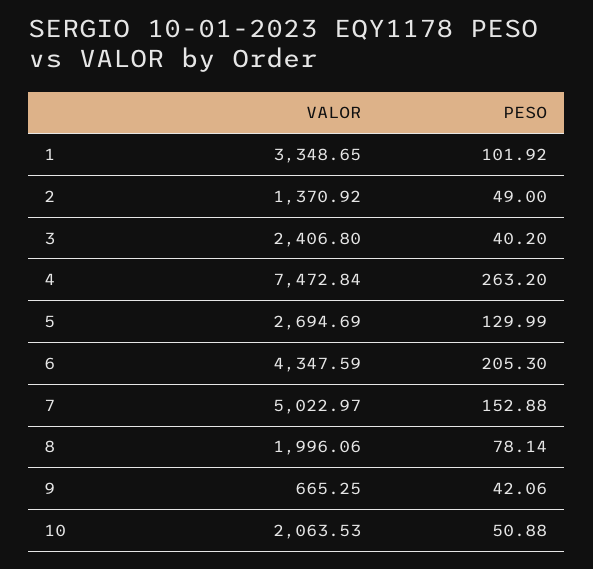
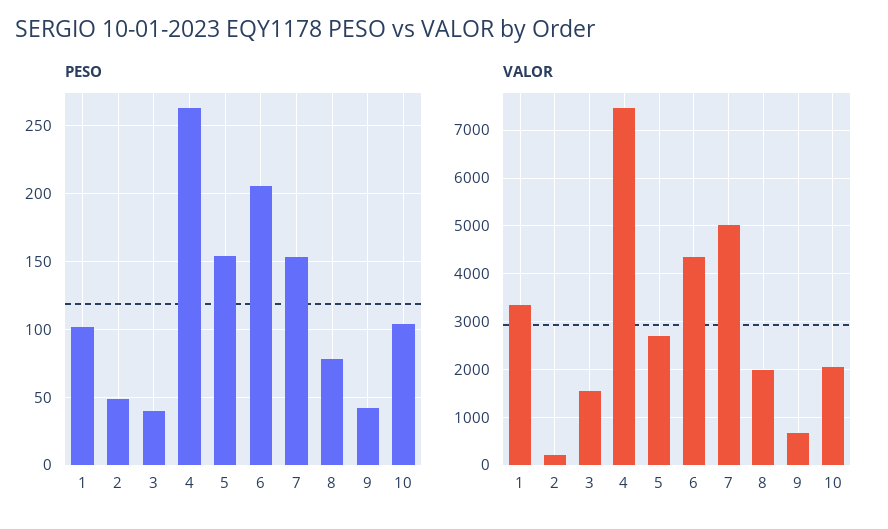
VALOR, 2: 1370.92 -> 200
VALOR, 3: 2406.8 -> 1600
PESO, 5: 129.99 -> 155
PESO, 10: 50.88 -> 105

